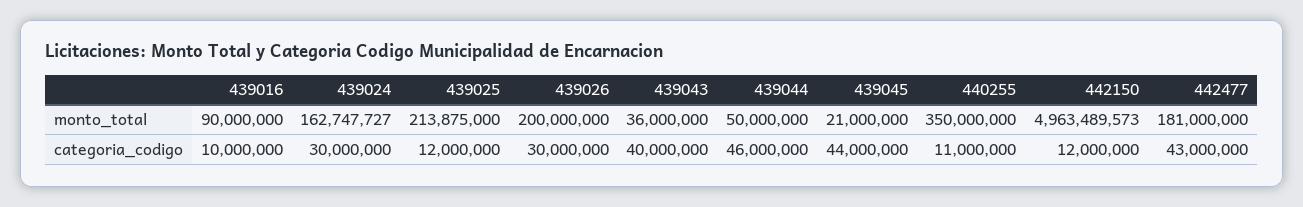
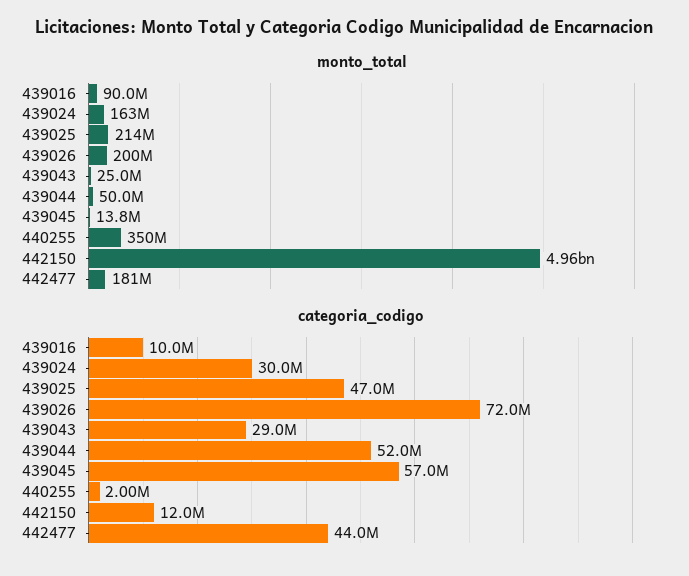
monto_total, 439043: 36000000 -> 25000000
monto_total, 439045: 21000000 -> 13800000
categoria_codigo, 439025: 12000000 -> 47000000
categoria_codigo, 439026: 30000000 -> 72000000
categoria_codigo, 439043: 40000000 -> 29000000
categoria_codigo, 439044: 46000000 -> 52000000
categoria_codigo, 439045: 44000000 -> 57000000
categoria_codigo, 440255: 11000000 -> 2000000
categoria_codigo, 442477: 43000000 -> 44000000

